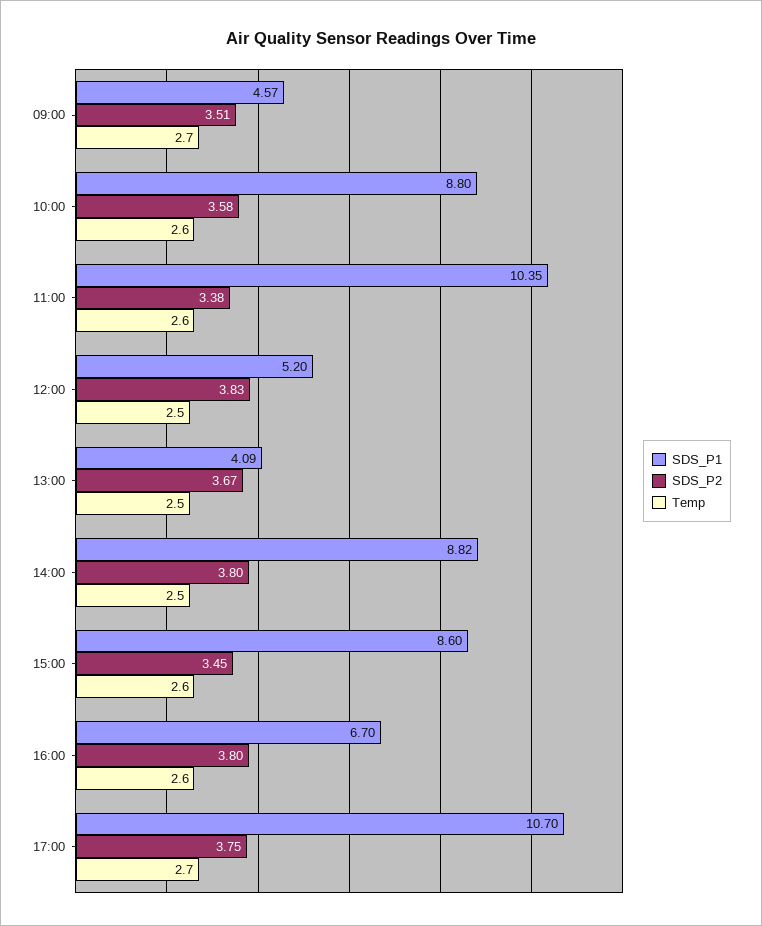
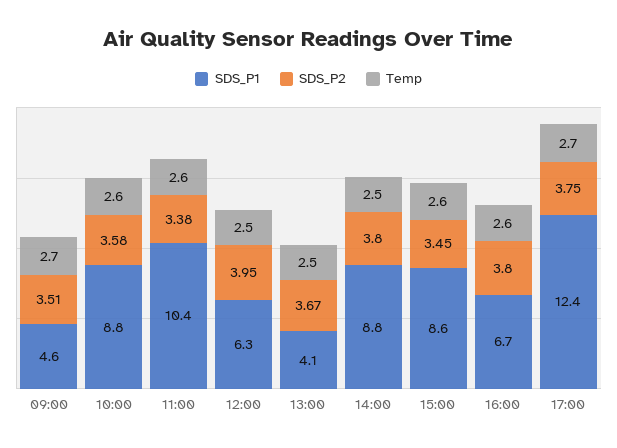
SDS_P1, 12:00: 5.2 -> 6.3
SDS_P2, 12:00: 3.83 -> 3.95
SDS_P1, 17:00: 10.7 -> 12.4

